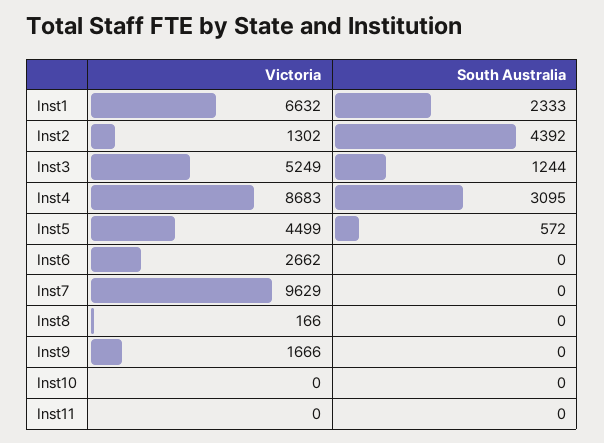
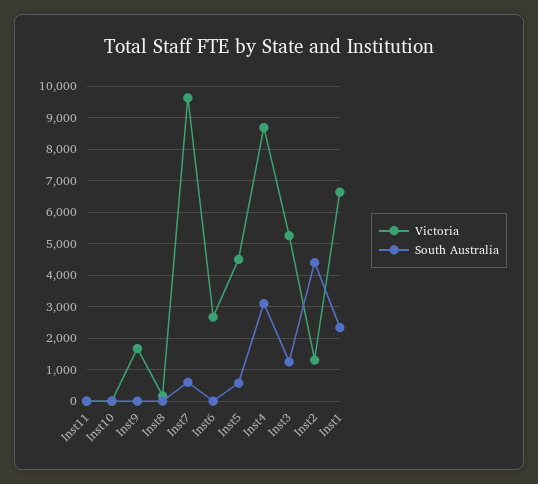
South Australia, Inst7: 0 -> 600

